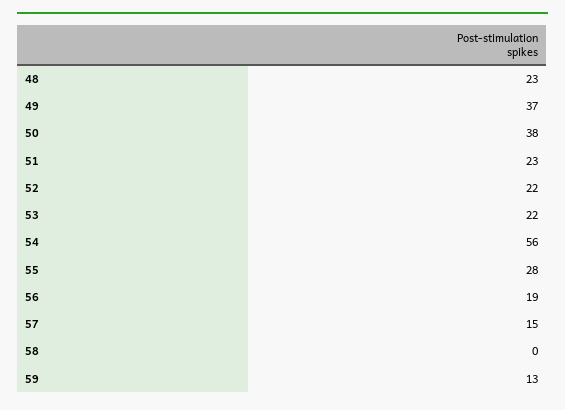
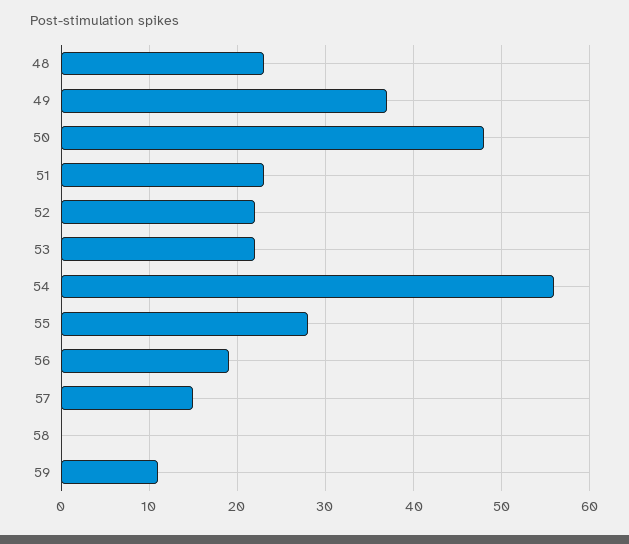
50: 38 -> 48
59: 13 -> 11

